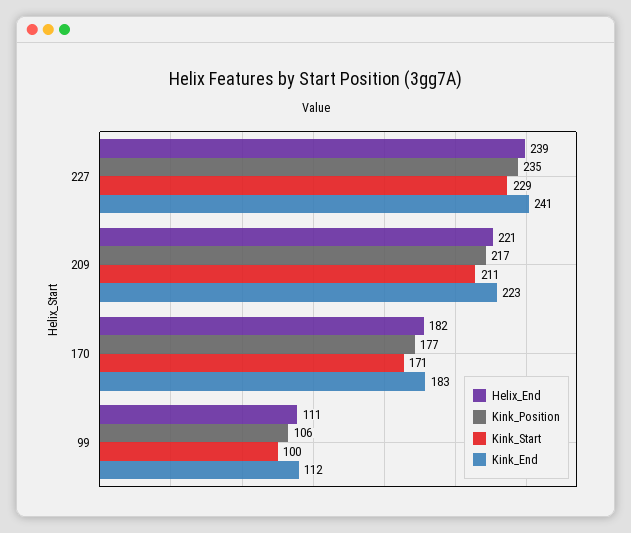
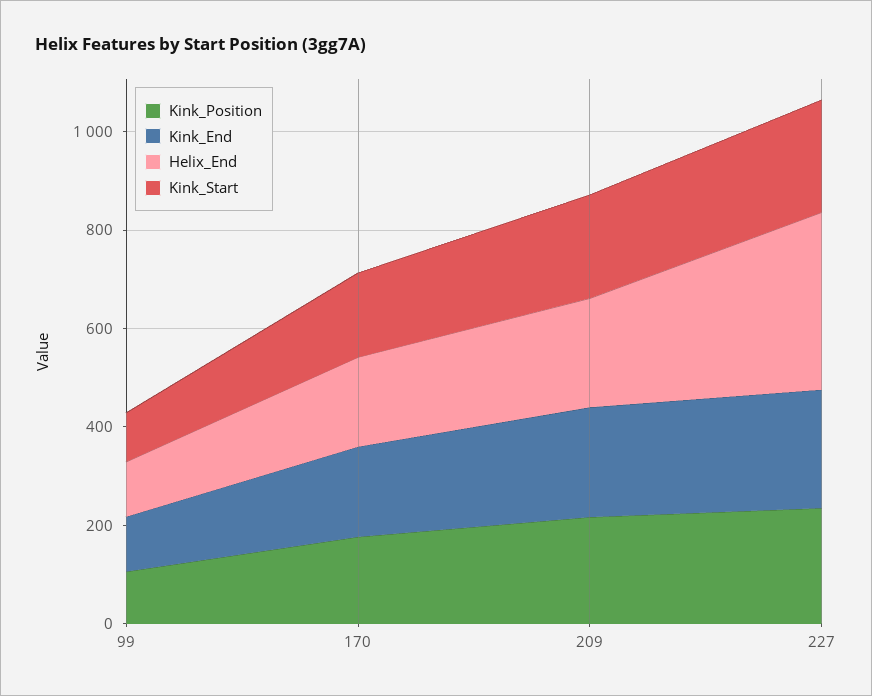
Helix_End, 227: 239 -> 350

